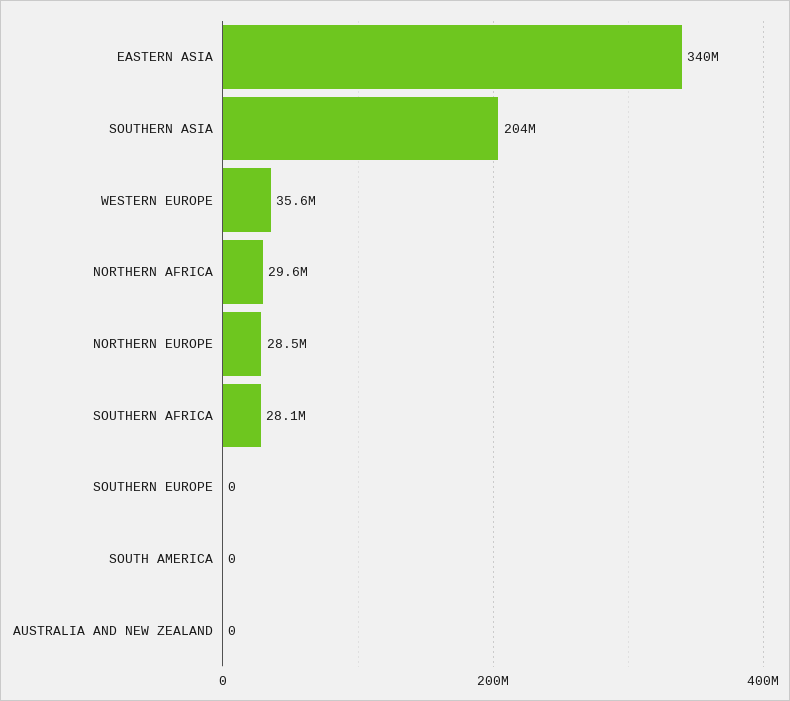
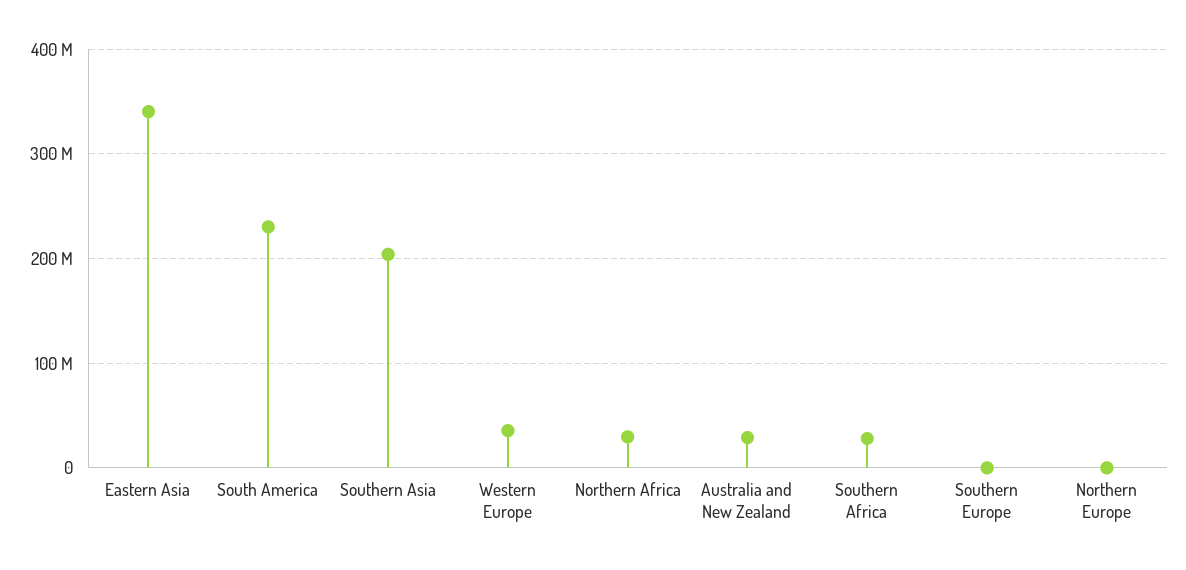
NORTHERN EUROPE: 28500000 -> 0
SOUTH AMERICA: 0 -> 230000000
AUSTRALIA AND NEW ZEALAND: 0 -> 30000000

